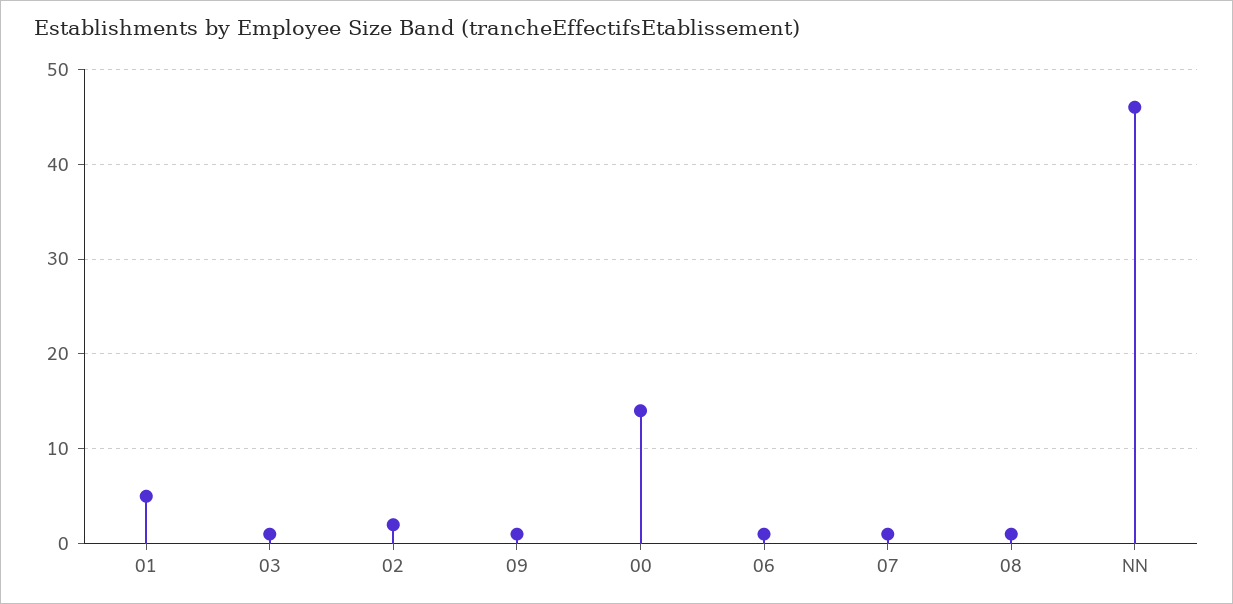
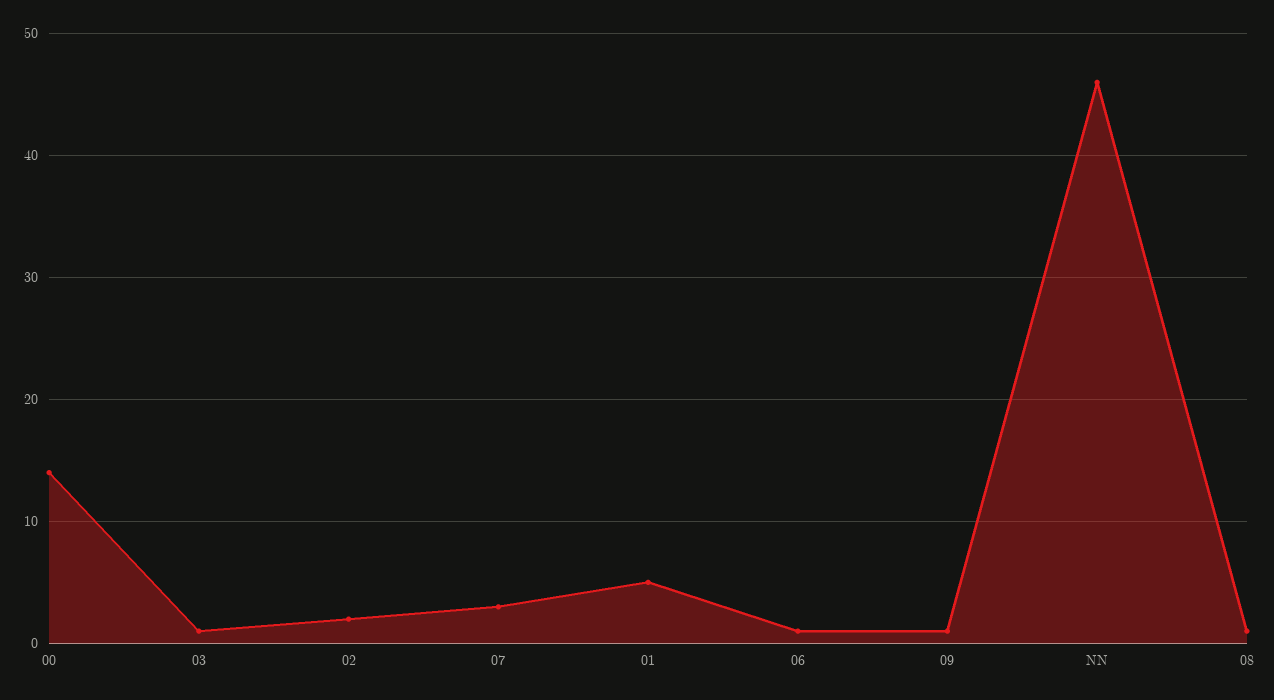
07: 1 -> 3

